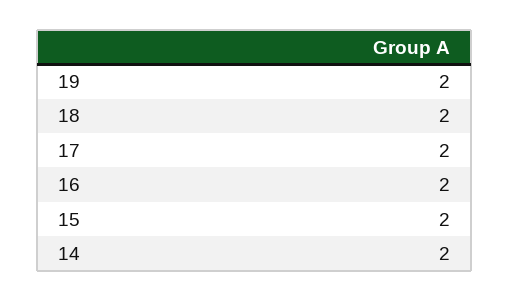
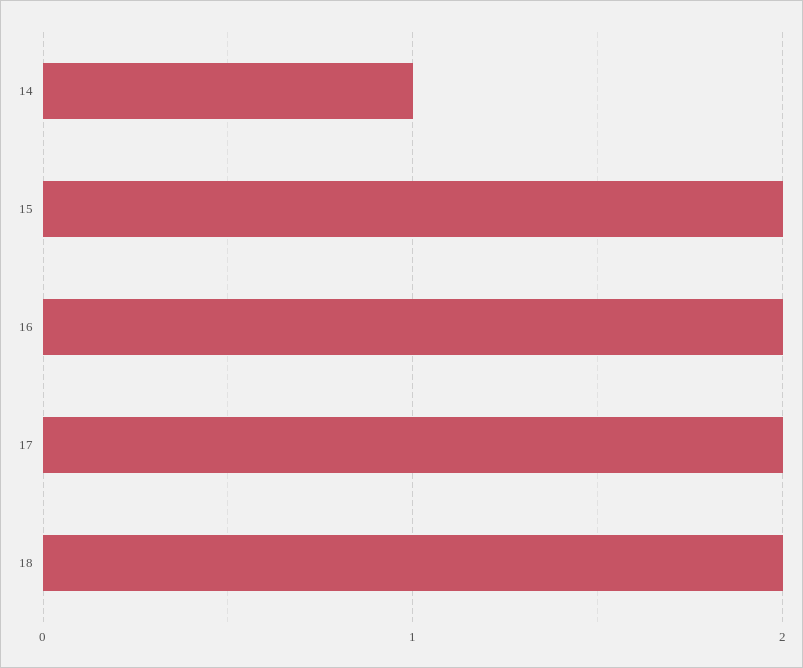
19: 2 -> none
14: 2 -> 1

